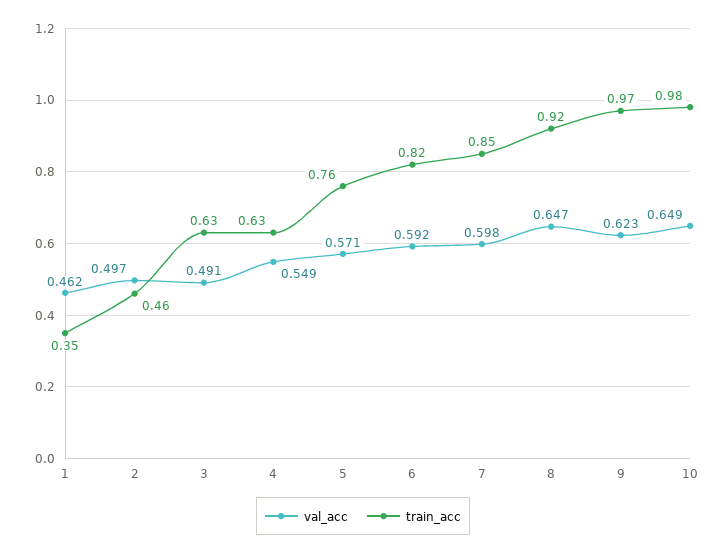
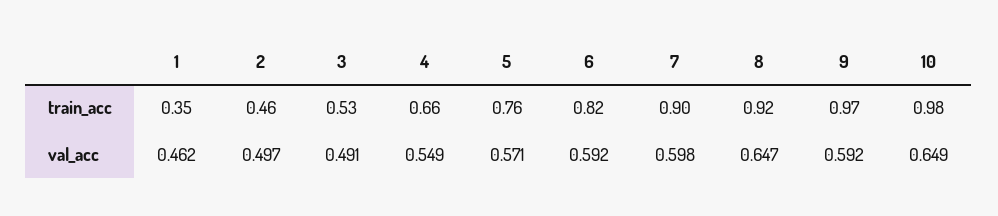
train_acc, 3: 0.63 -> 0.53
train_acc, 4: 0.63 -> 0.66
train_acc, 7: 0.85 -> 0.9
val_acc, 9: 0.623 -> 0.592

